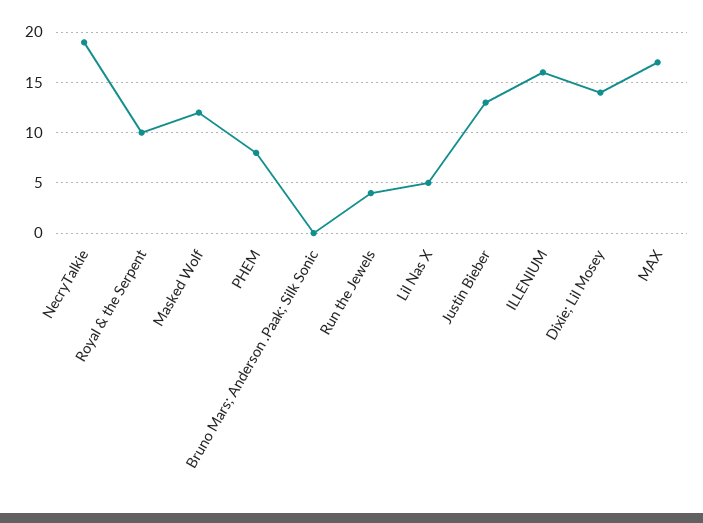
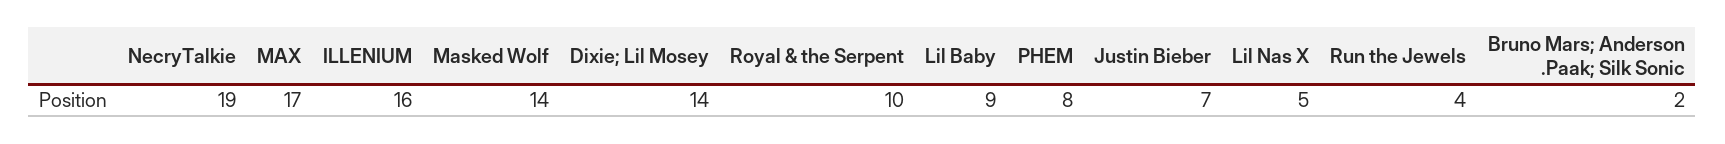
Masked Wolf: 12 -> 14
Bruno Mars; Anderson .Paak; Silk Sonic: 0 -> 2
Justin Bieber: 13 -> 7
Lil Baby: none -> 9

